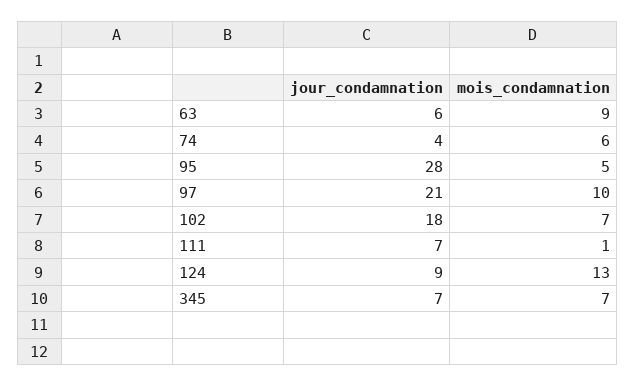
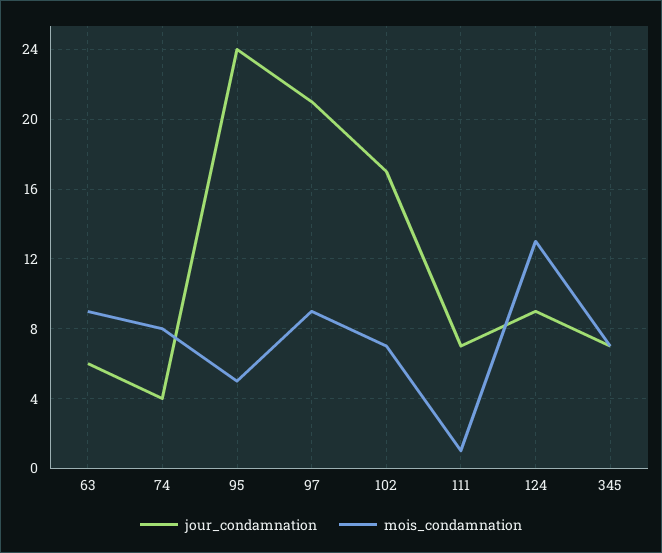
mois_condamnation, 74: 6 -> 8
jour_condamnation, 95: 28 -> 24
mois_condamnation, 97: 10 -> 9
jour_condamnation, 102: 18 -> 17

